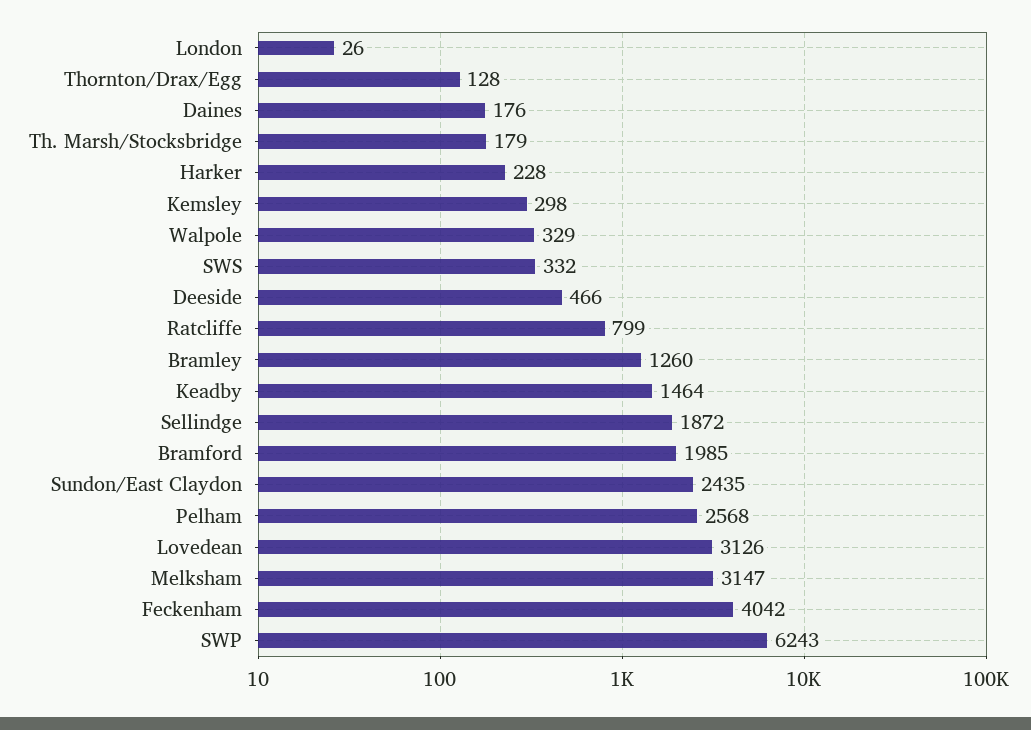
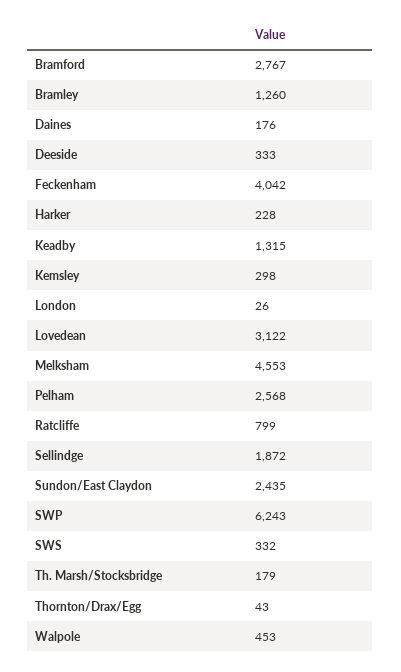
Thornton/Drax/Egg: 128 -> 43
Walpole: 329 -> 453
Deeside: 466 -> 333
Keadby: 1464 -> 1315
Bramford: 1985 -> 2767
Lovedean: 3126 -> 3122
Melksham: 3147 -> 4553

